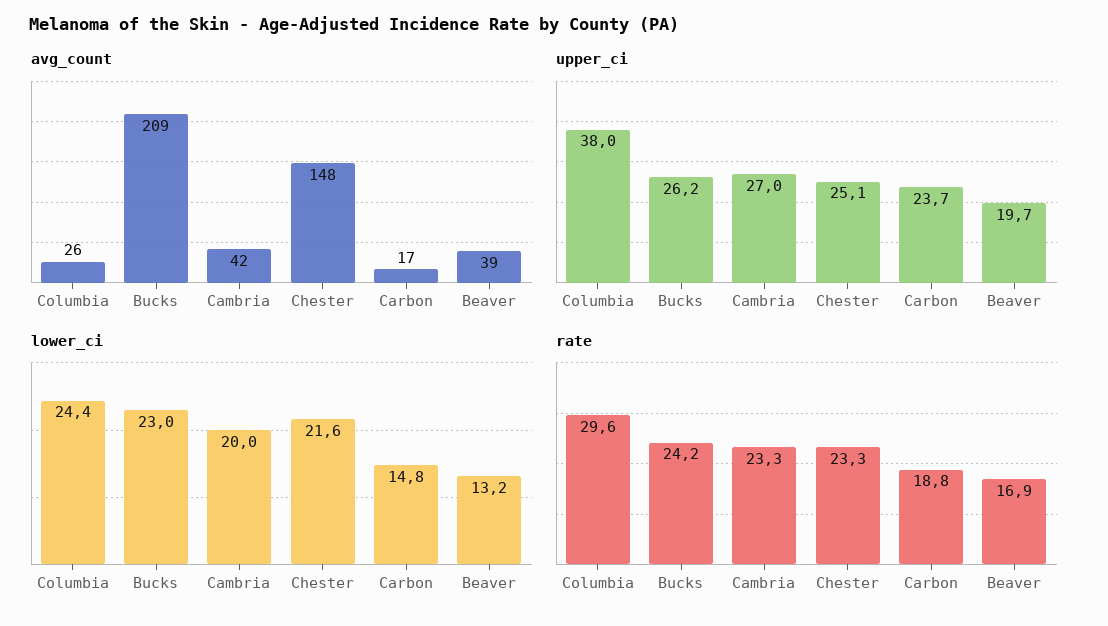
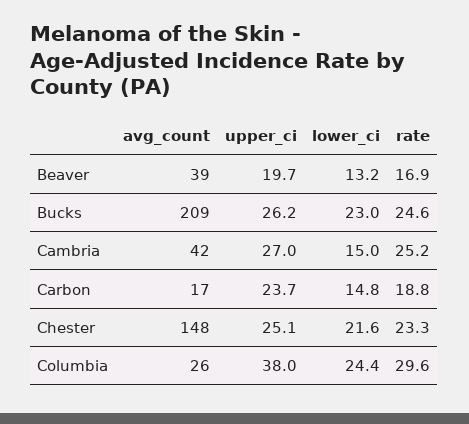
lower_ci, Cambria: 20 -> 15
rate, Bucks: 24.2 -> 24.6
rate, Cambria: 23.3 -> 25.2

